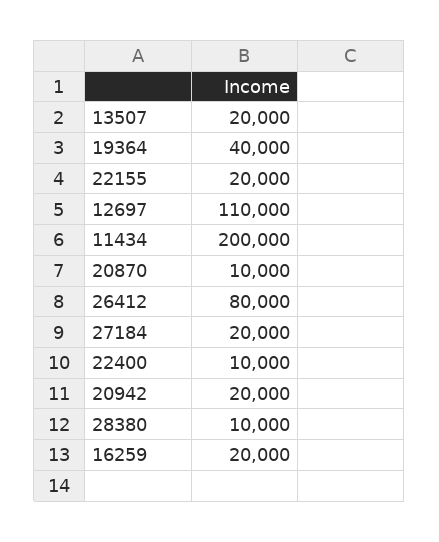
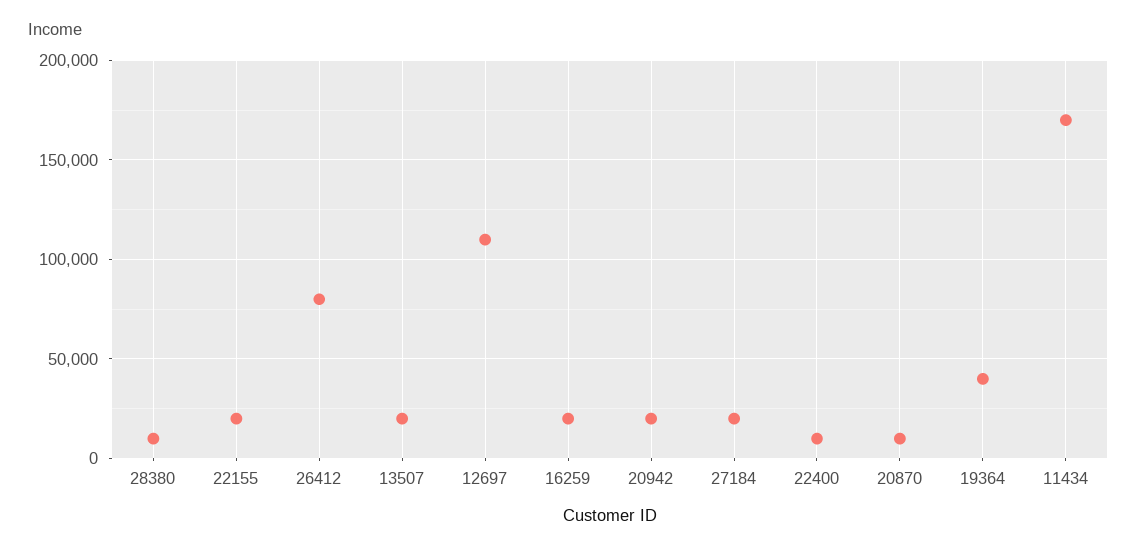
11434: 200000 -> 170000

